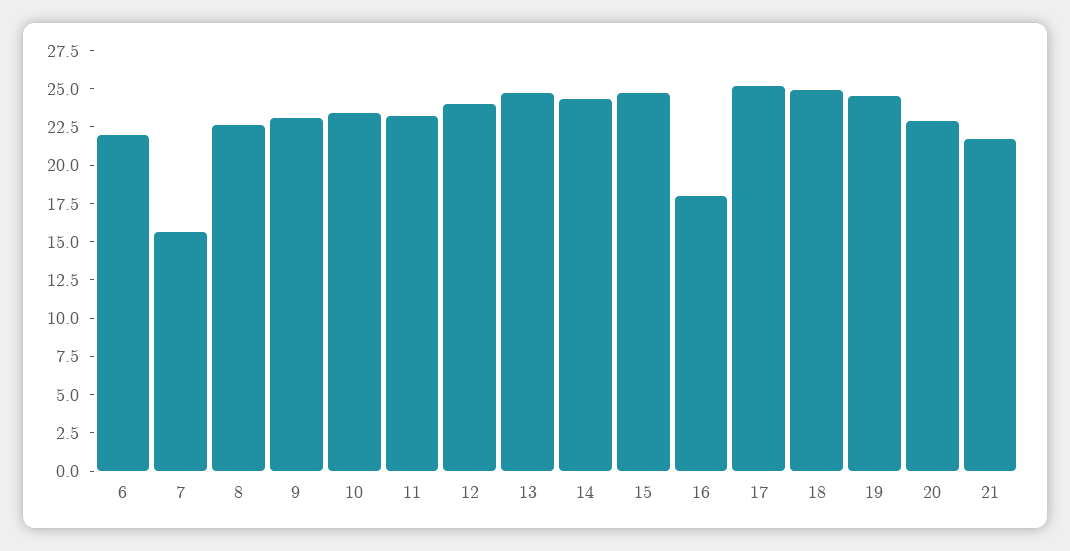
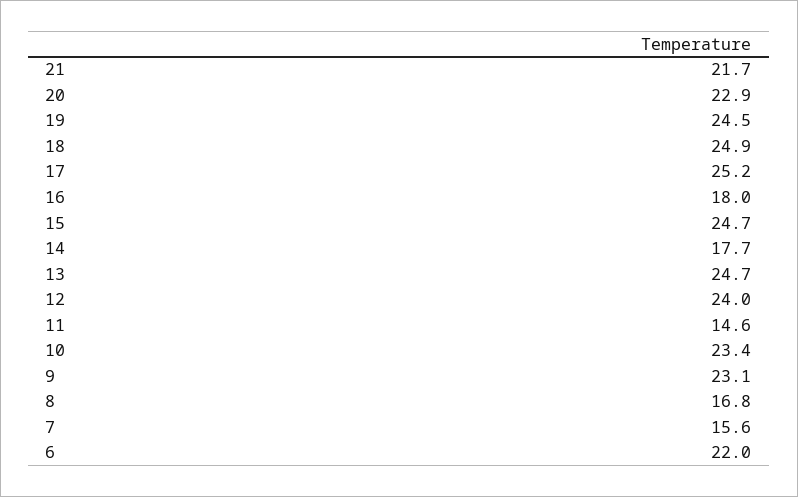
8: 22.5 -> 16.8
11: 22.5 -> 14.6
14: 25 -> 17.7

